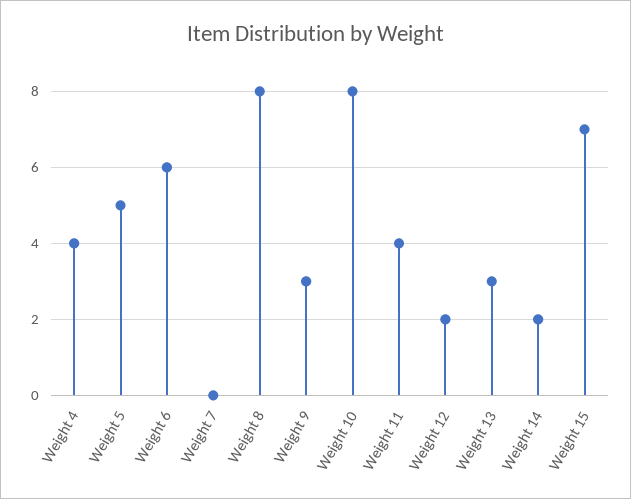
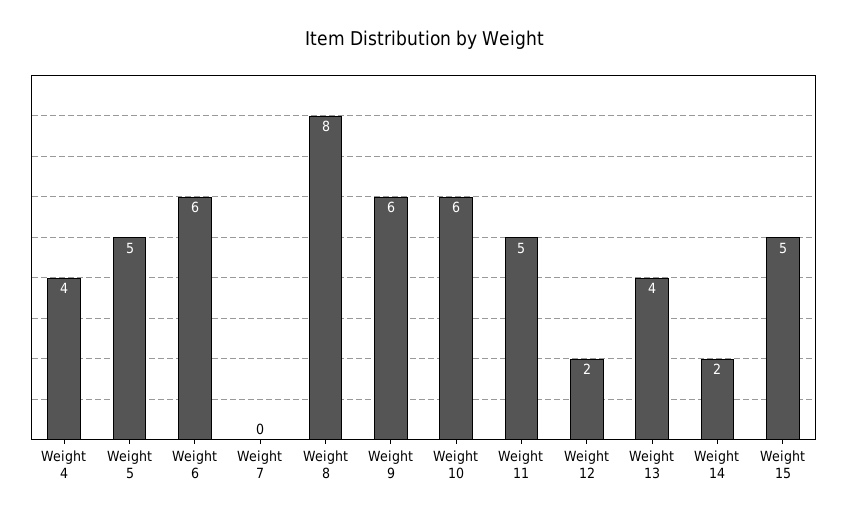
Weight 9: 3 -> 6
Weight 10: 8 -> 6
Weight 11: 4 -> 5
Weight 13: 3 -> 4
Weight 15: 7 -> 5

